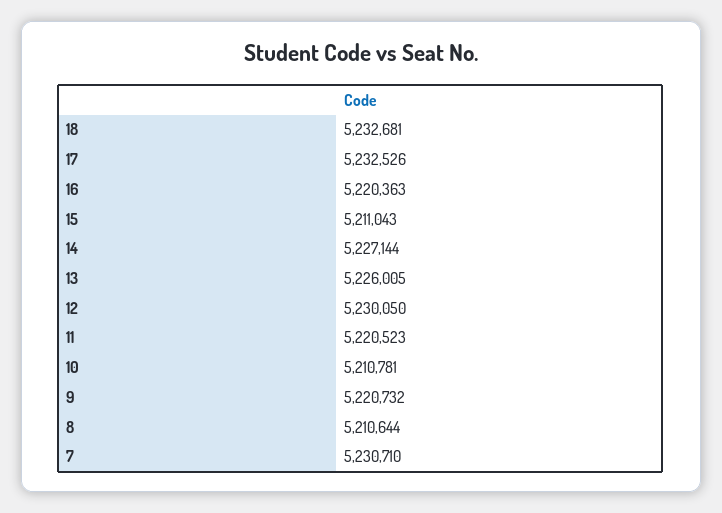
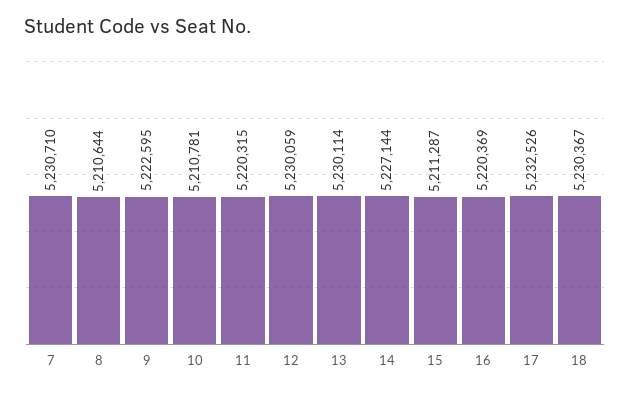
18: 5232681 -> 5230367
16: 5220363 -> 5220369
15: 5211043 -> 5211287
13: 5226005 -> 5230114
12: 5230050 -> 5230059
11: 5220523 -> 5220315
9: 5220732 -> 5222595

